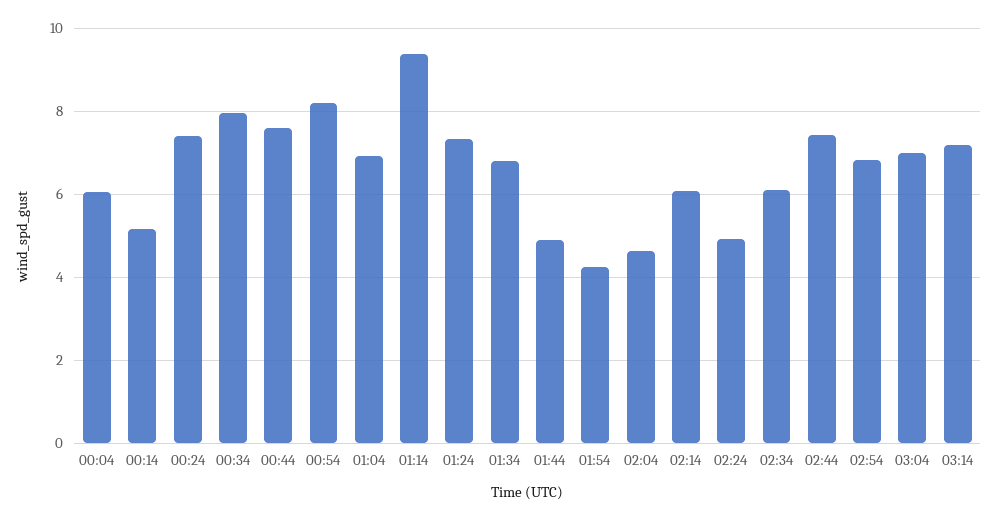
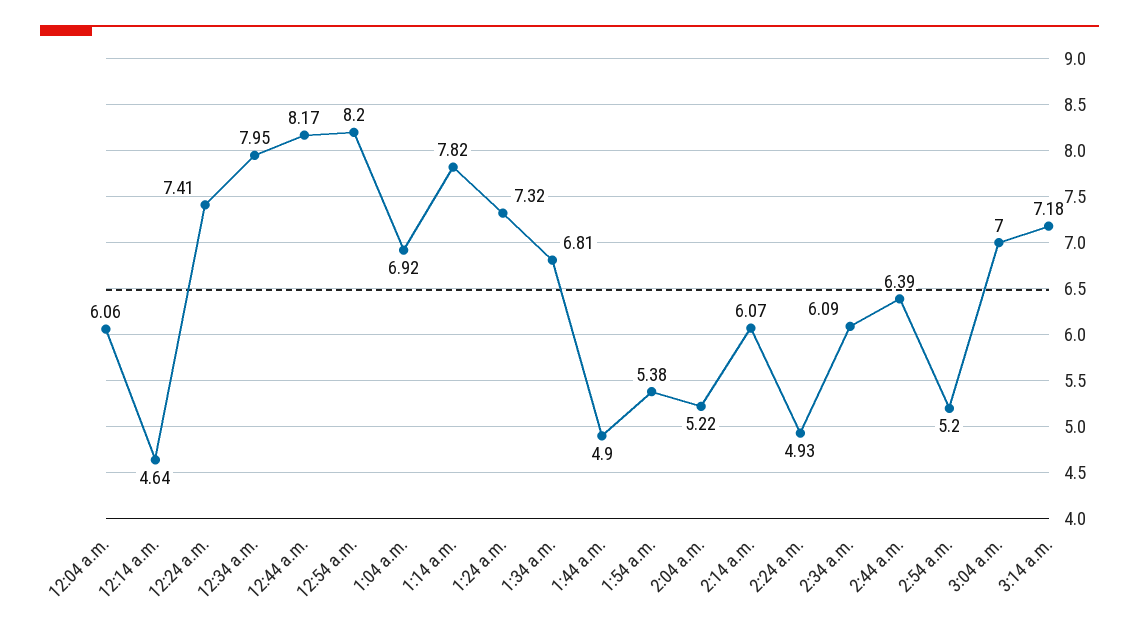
00:14: 5.2 -> 4.64
00:44: 7.6 -> 8.17
01:14: 9.4 -> 7.82
01:54: 4.2 -> 5.38
02:04: 4.6 -> 5.22
02:44: 7.4 -> 6.39
02:54: 6.8 -> 5.2

